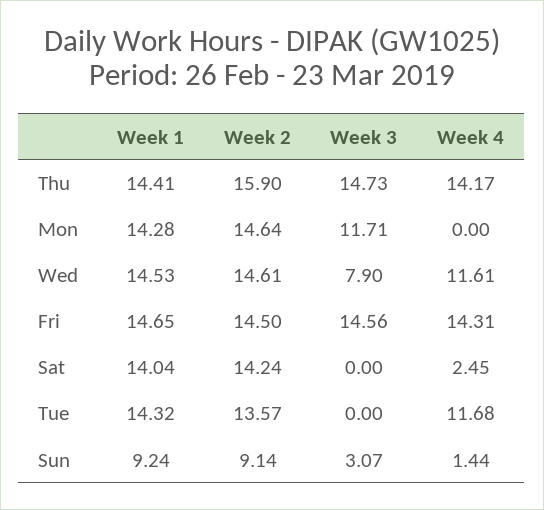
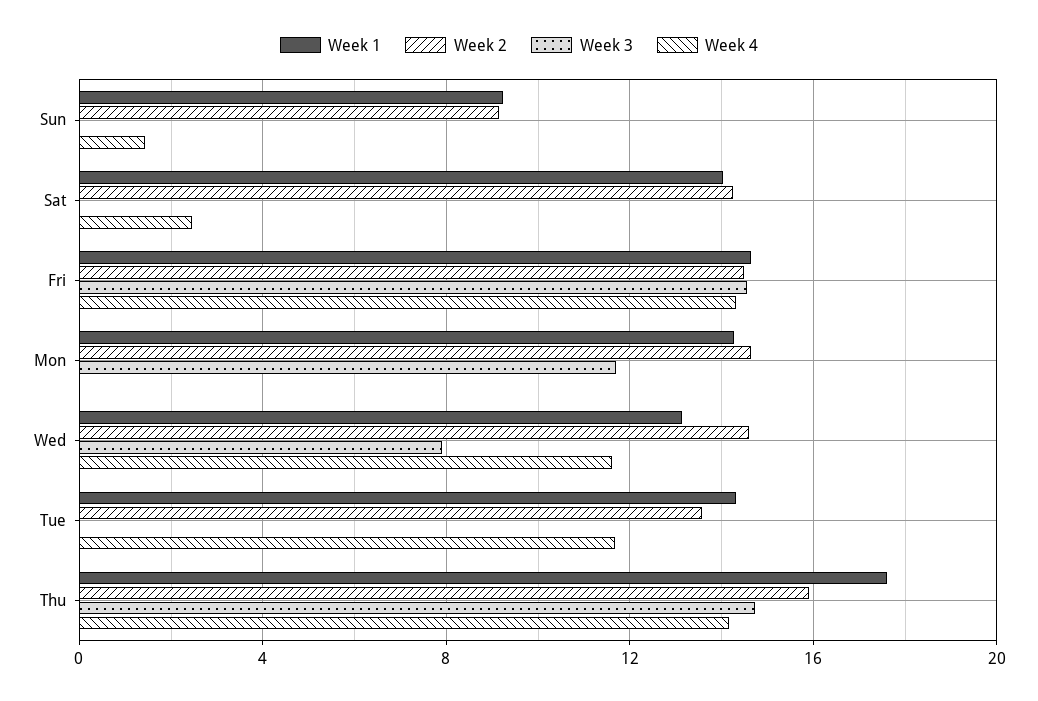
Week 1, Thu: 14.41 -> 17.5
Week 1, Wed: 14.53 -> 13
Week 3, Sun: 3.07 -> 0

